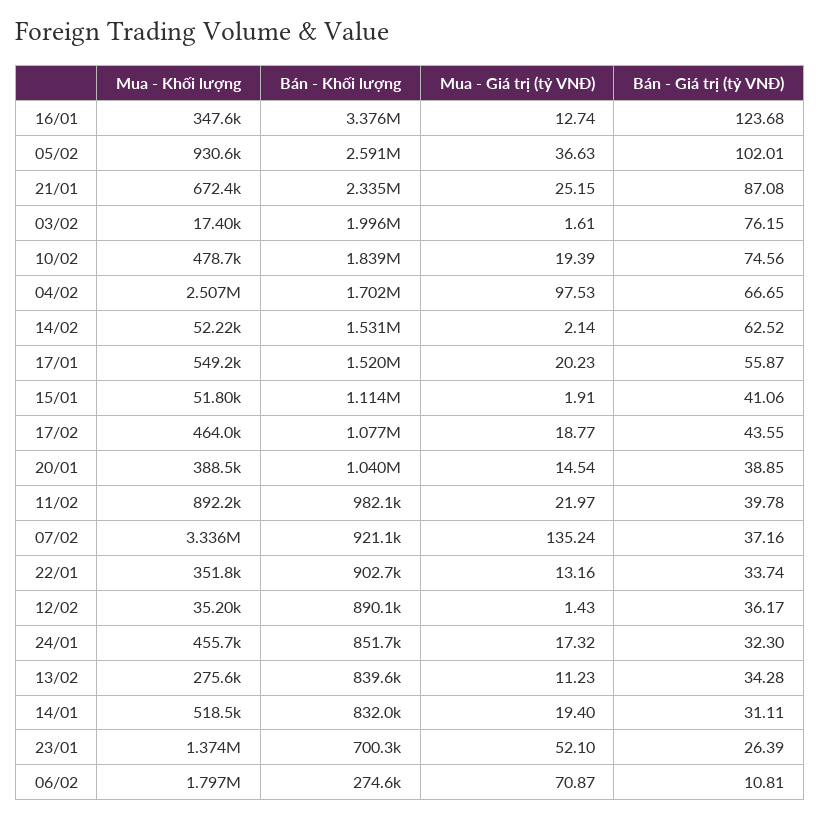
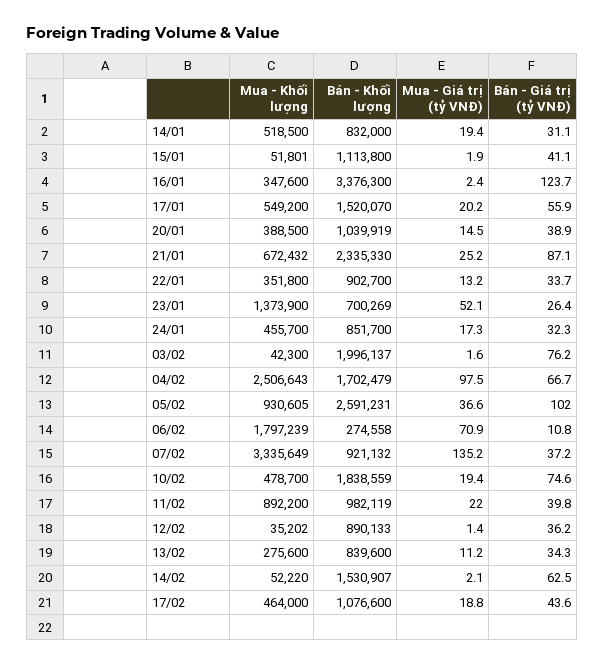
Mua - Giá trị (tỷ VNĐ), 16/01: 12.74 -> 2.4
Mua - Khối lượng, 03/02: 17400 -> 42300

